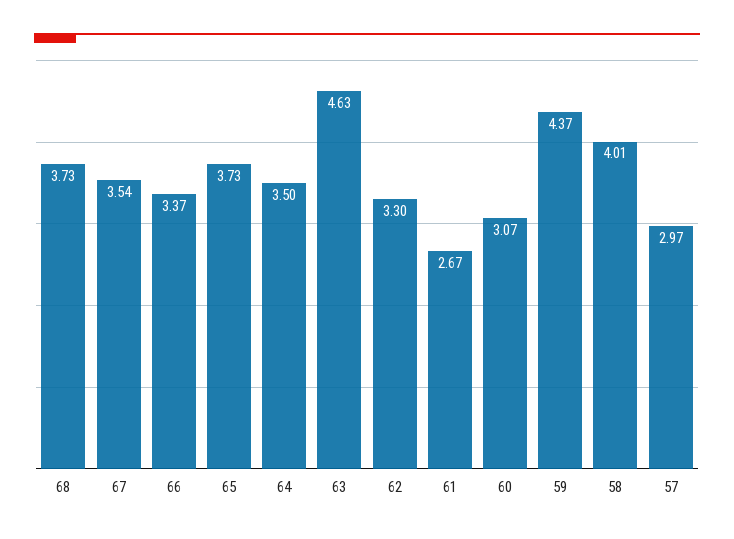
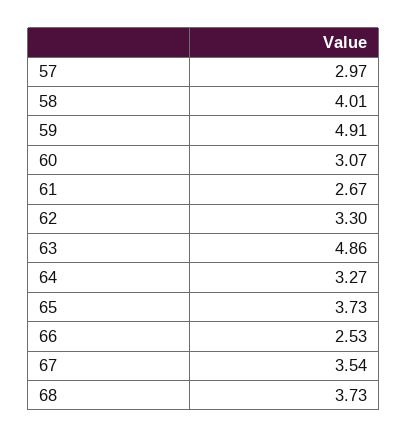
66: 3.37 -> 2.53
64: 3.5 -> 3.27
63: 4.63 -> 4.86
59: 4.37 -> 4.91

